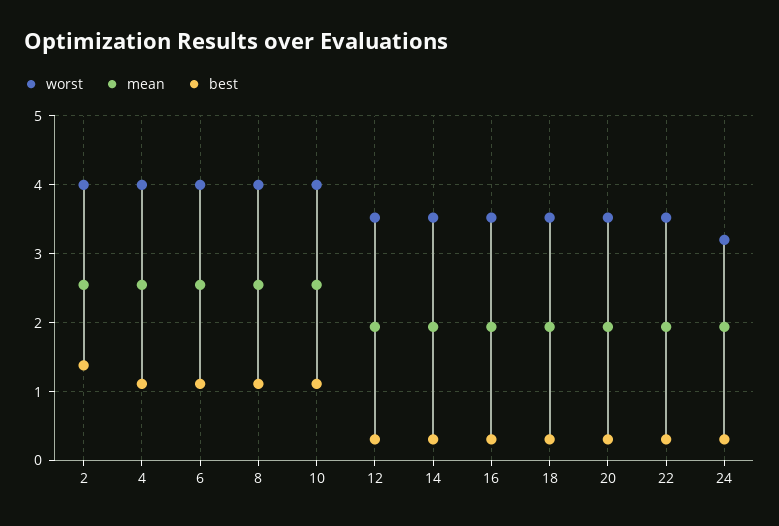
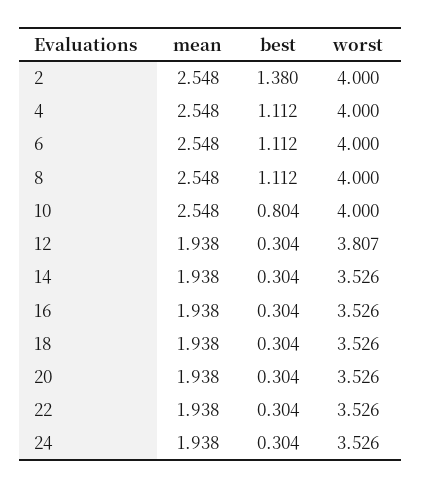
best, 10: 1.1 -> 0.804
worst, 12: 3.5 -> 3.807
worst, 24: 3.2 -> 3.526

